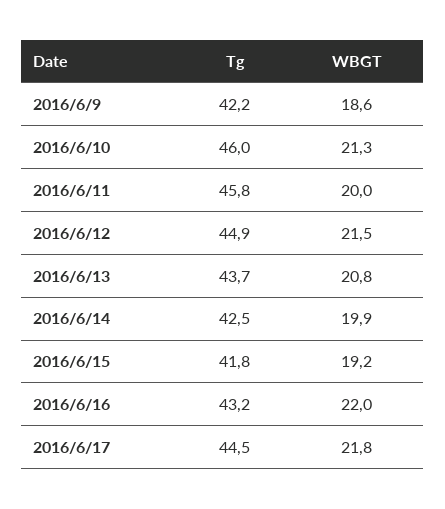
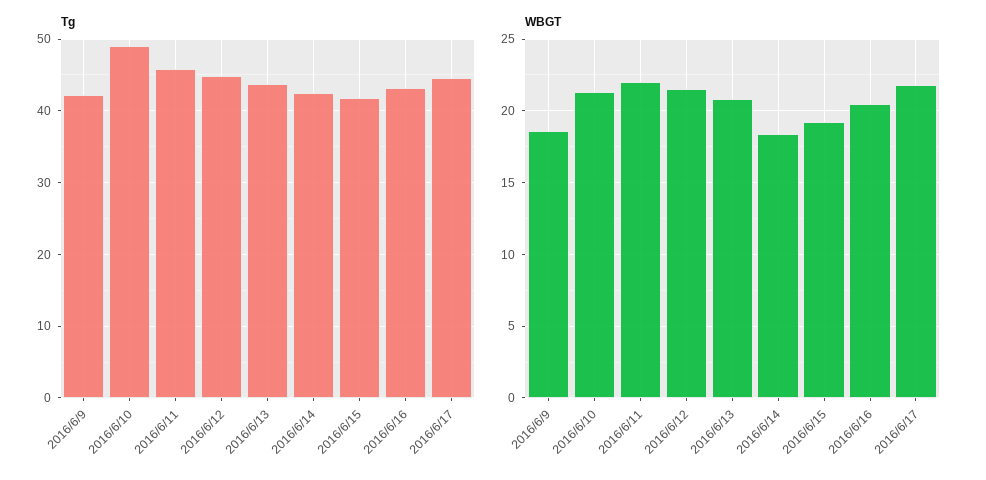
Tg, 2016/6/10: 46 -> 49
WBGT, 2016/6/11: 20 -> 22
WBGT, 2016/6/14: 19.9 -> 18.5
WBGT, 2016/6/16: 22 -> 20.5

